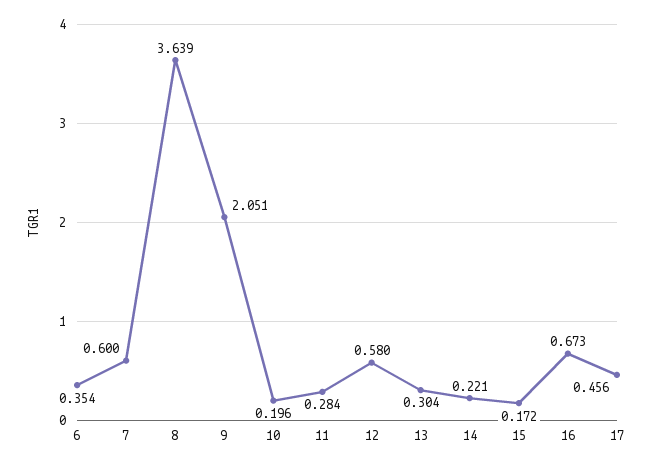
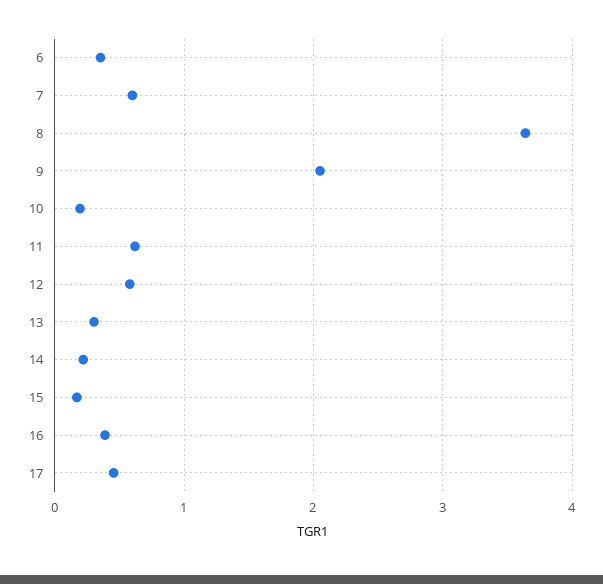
11: 0.284 -> 0.6
16: 0.673 -> 0.4

